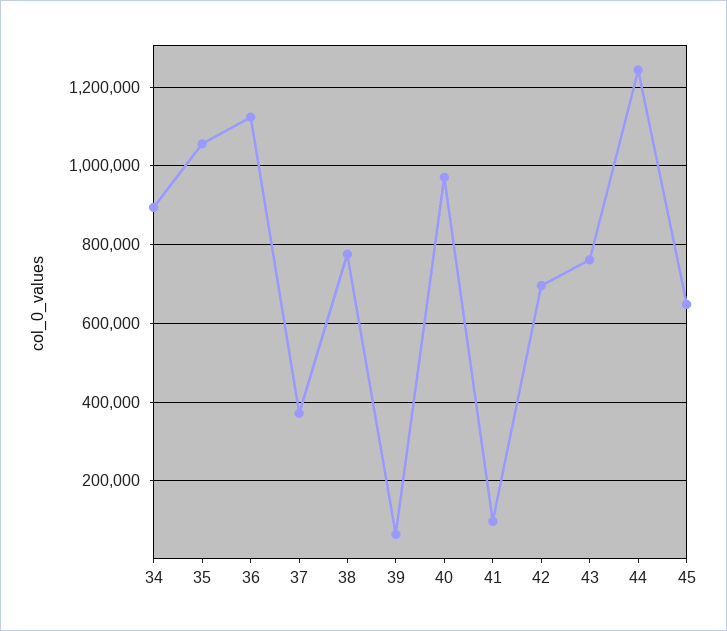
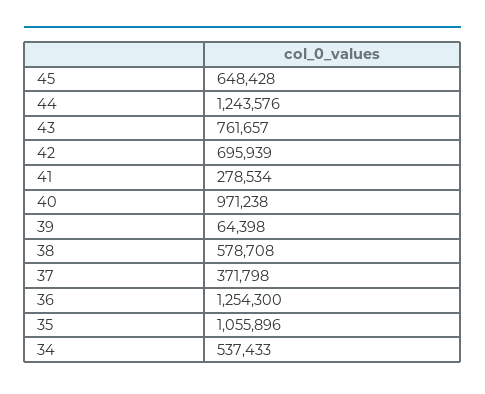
34: 900000 -> 537433
36: 1120000 -> 1254300
38: 780000 -> 578708
41: 100000 -> 278534

